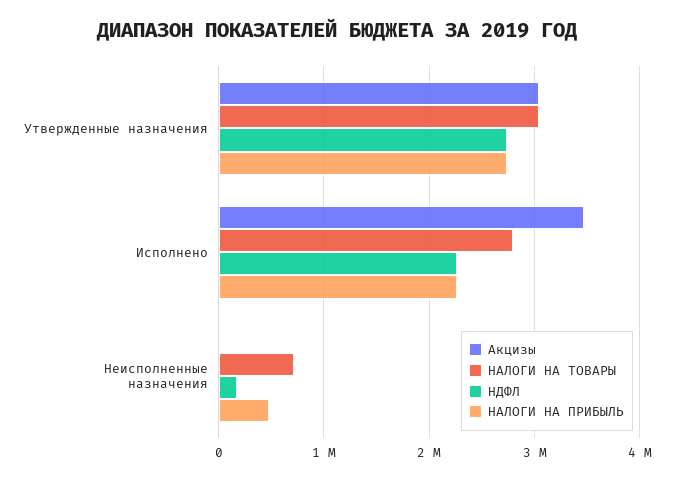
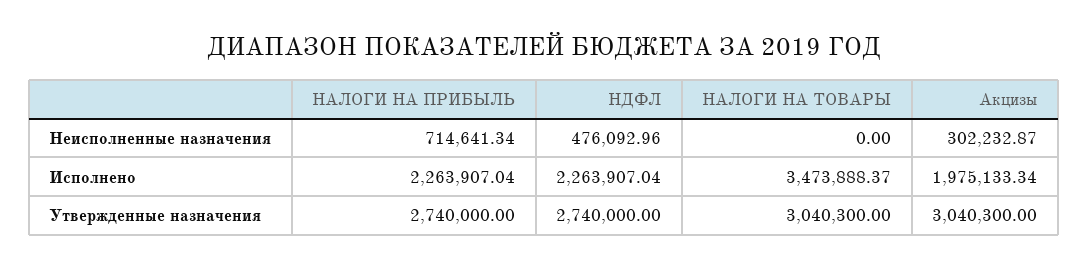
Акцизы, Исполнено: 3500000 -> 1975133.34
НАЛОГИ НА ТОВАРЫ, Исполнено: 2800000 -> 3473888.37
Акцизы, Неисполненные назначения: 0 -> 302232.87
НАЛОГИ НА ТОВАРЫ, Неисполненные назначения: 700000 -> 0
НДФЛ, Неисполненные назначения: 200000 -> 476092.96
НАЛОГИ НА ПРИБЫЛЬ, Неисполненные назначения: 500000 -> 714641.34

